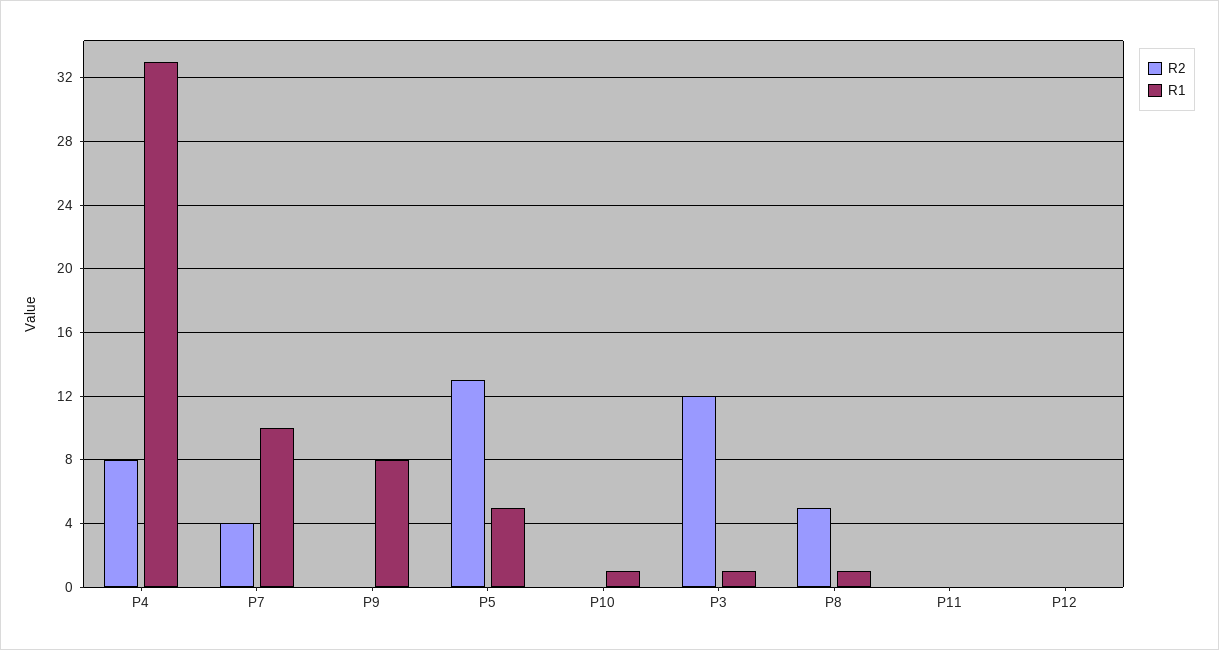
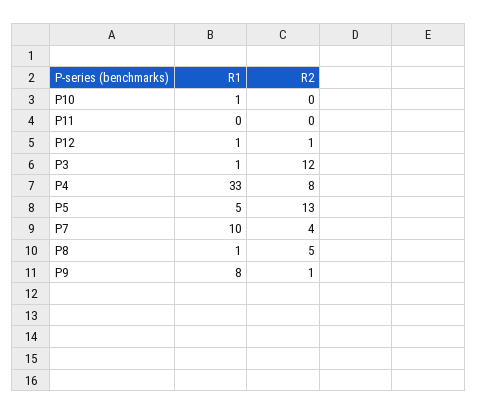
R2, P9: 0 -> 1
R2, P12: 0 -> 1
R1, P12: 0 -> 1

